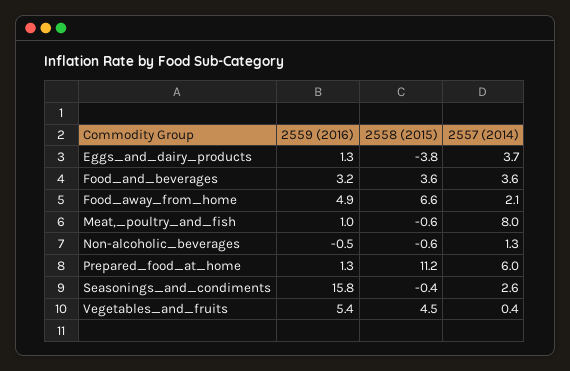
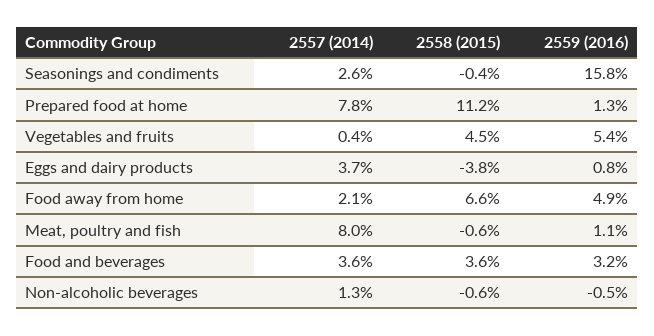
2559 (2016), Eggs_and_dairy_products: 1.3 -> 0.8
2559 (2016), Meat,_poultry_and_fish: 1 -> 1.1
2557 (2014), Prepared_food_at_home: 6 -> 7.8

